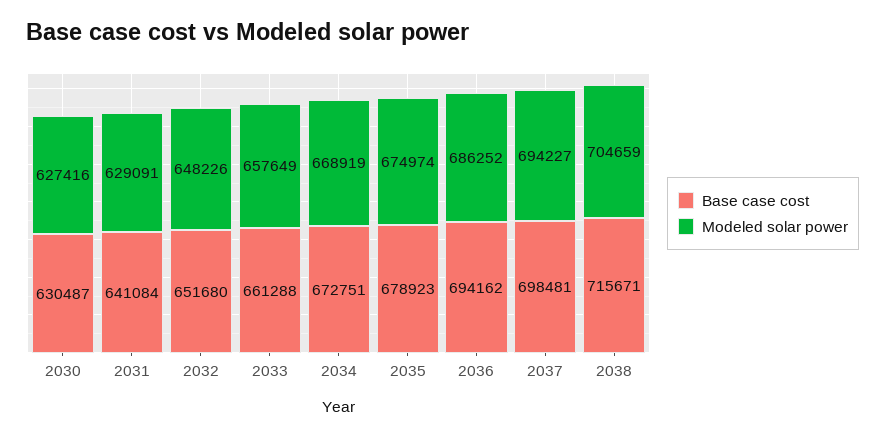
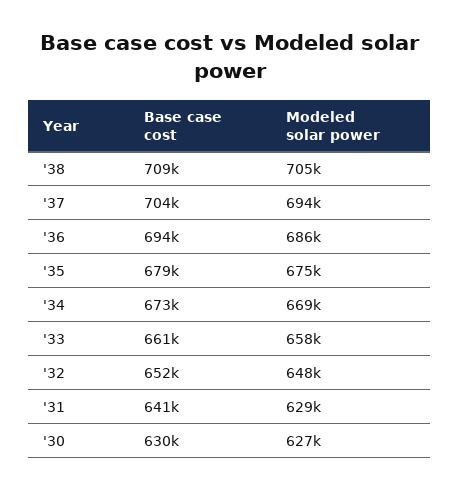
Base case cost, 2037: 698481 -> 704000
Base case cost, 2038: 715671 -> 709000

